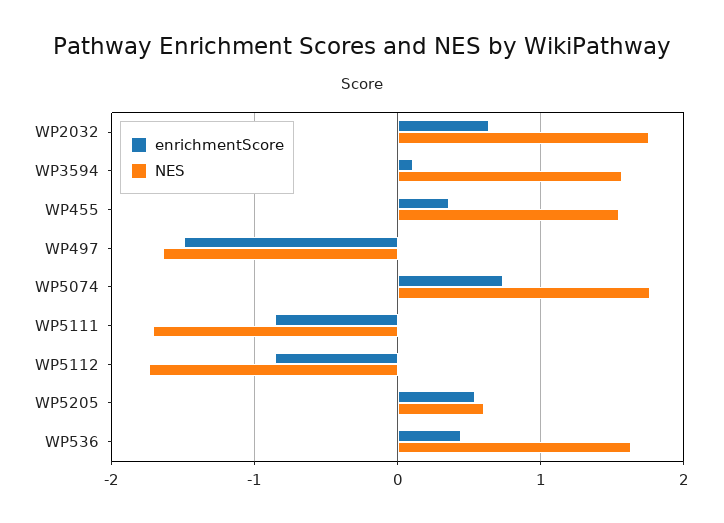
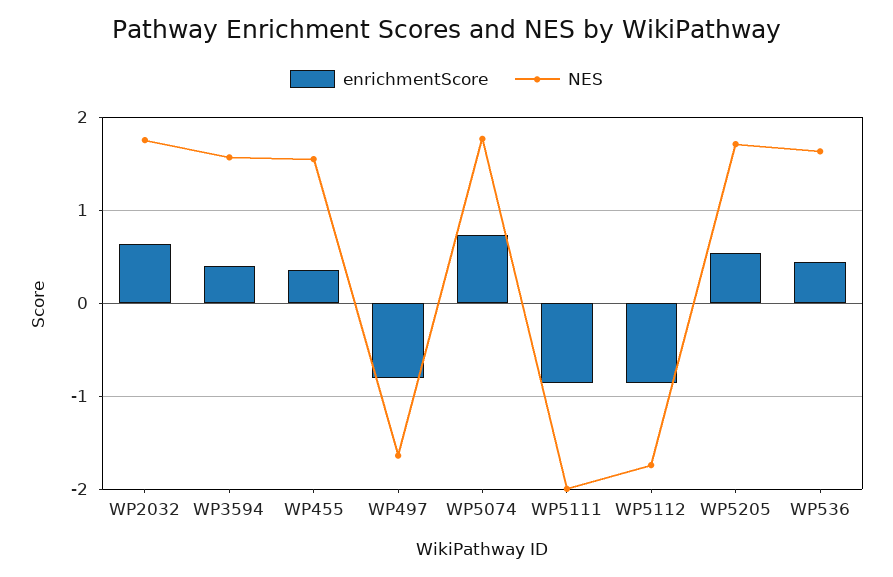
enrichmentScore, WP3594: 0.1 -> 0.4
enrichmentScore, WP497: -1.5 -> -0.8
NES, WP5111: -1.7 -> -2
NES, WP5205: 0.6 -> 1.7

